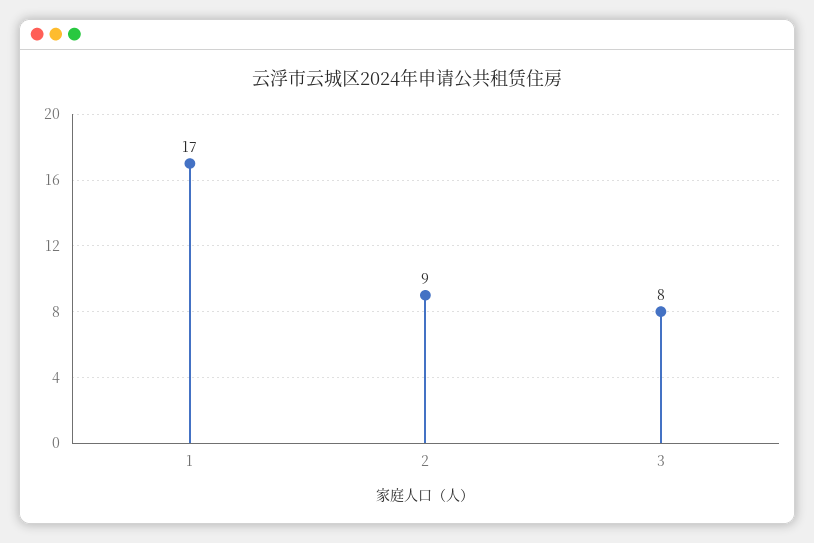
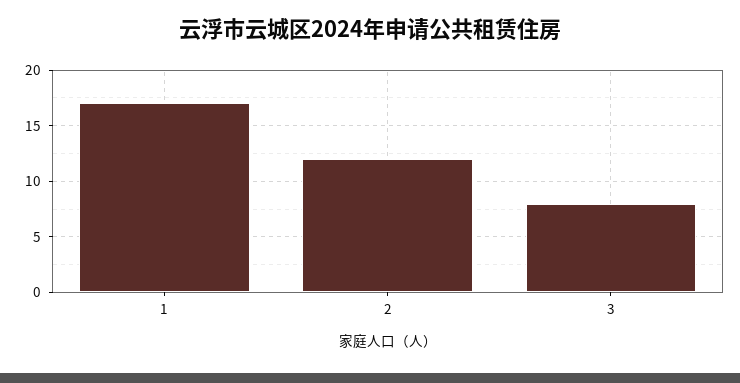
2: 9 -> 12

